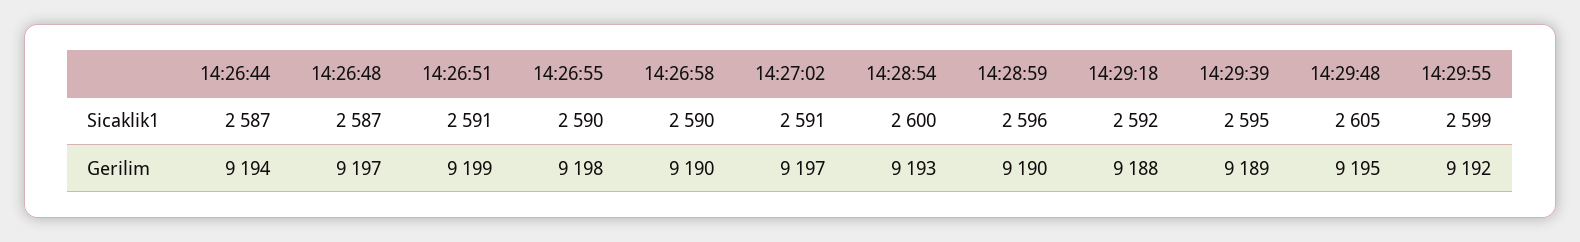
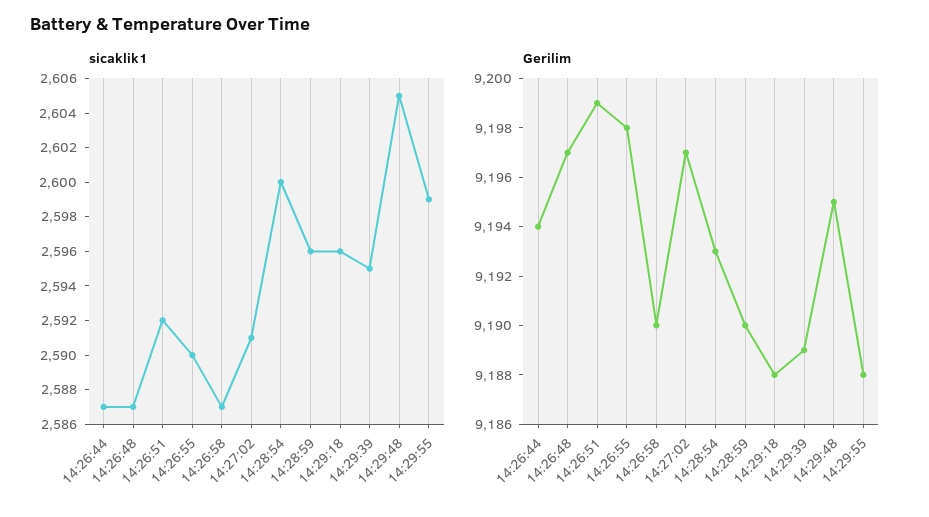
Sicaklik1, 14:26:51: 2591 -> 2592
Sicaklik1, 14:26:58: 2590 -> 2587
Sicaklik1, 14:29:18: 2592 -> 2596
Gerilim, 14:29:55: 9192 -> 9188

